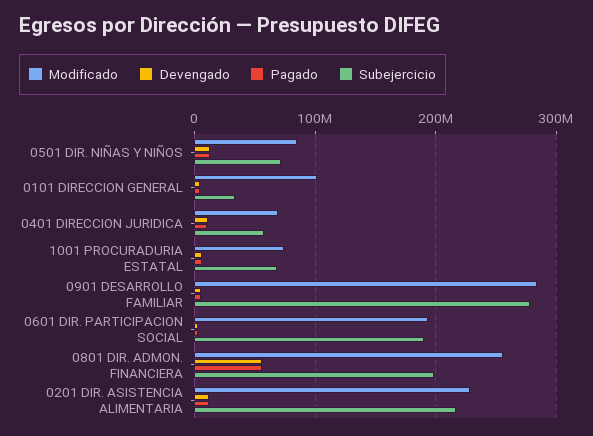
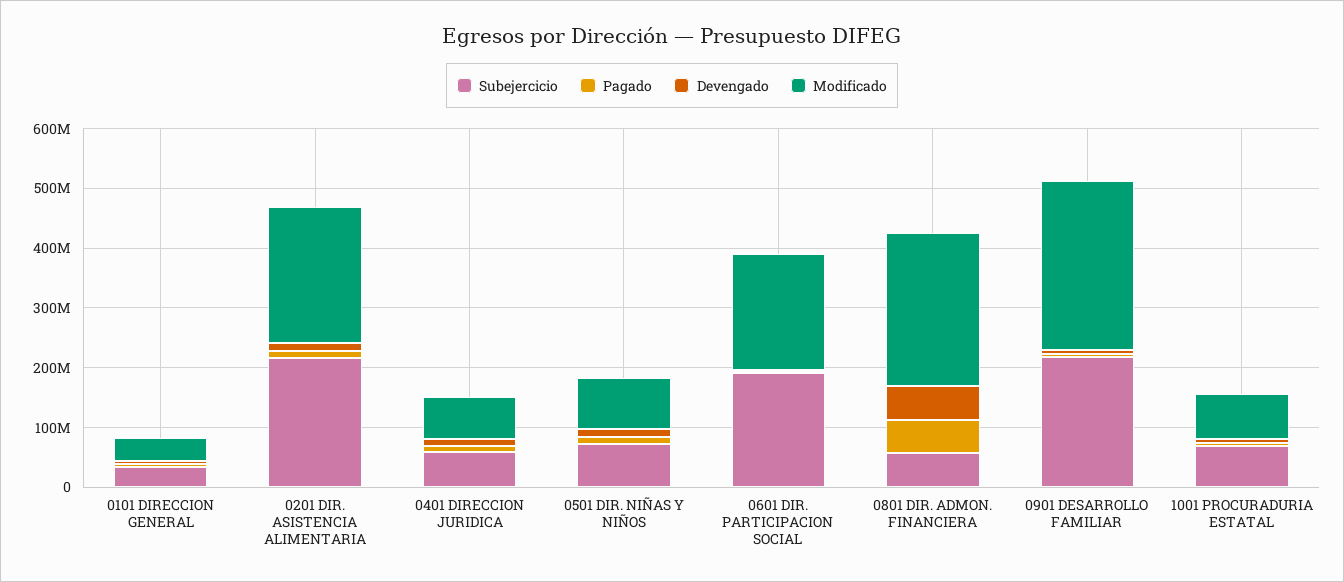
Modificado, 0101 DIRECCION GENERAL: 100000000 -> 40000000
Subejercicio, 0901 DESARROLLO FAMILIAR: 280000000 -> 220000000
Subejercicio, 0801 DIR. ADMON. FINANCIERA: 200000000 -> 60000000

